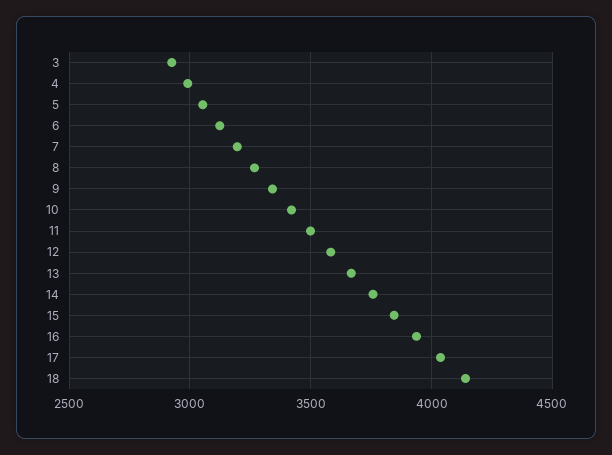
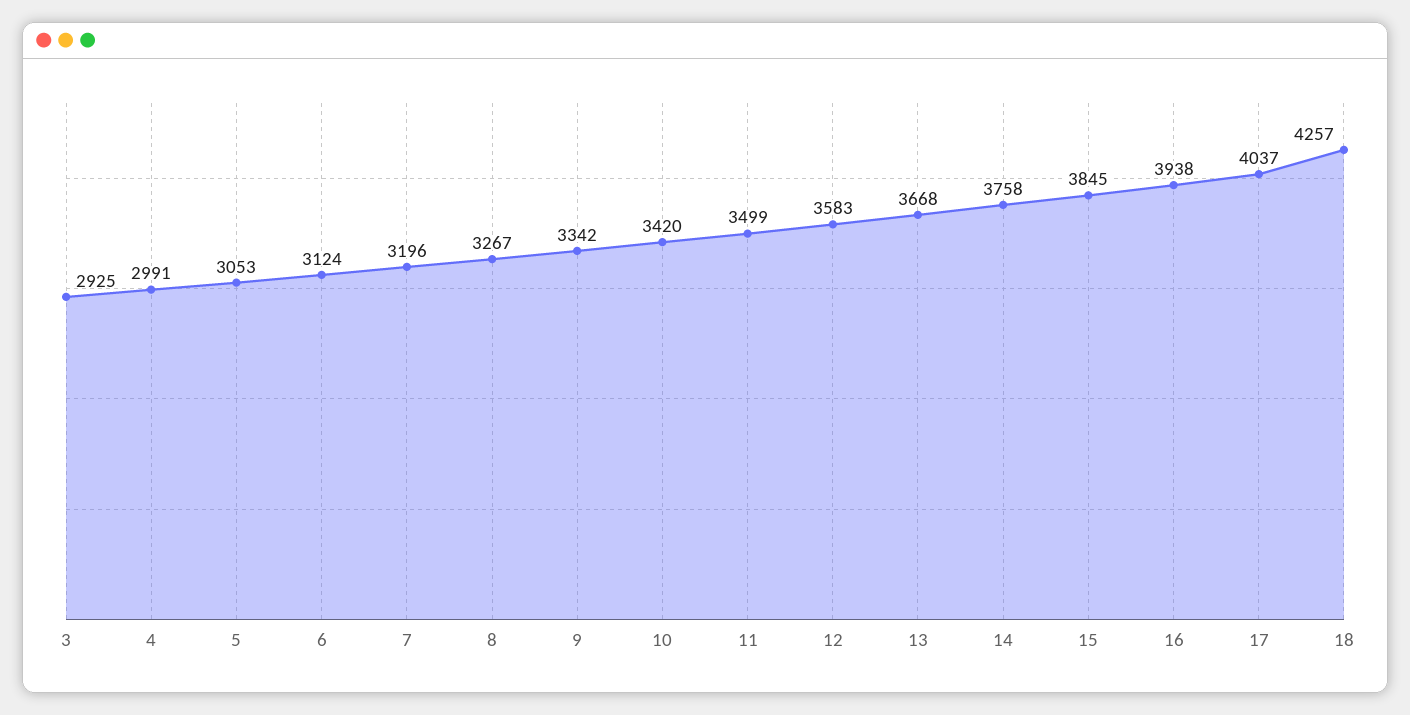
18: 4150 -> 4257

